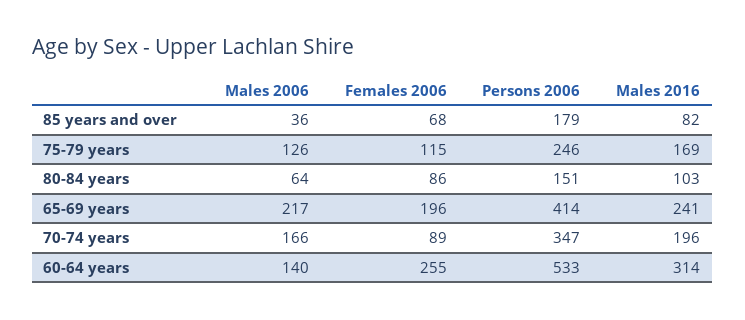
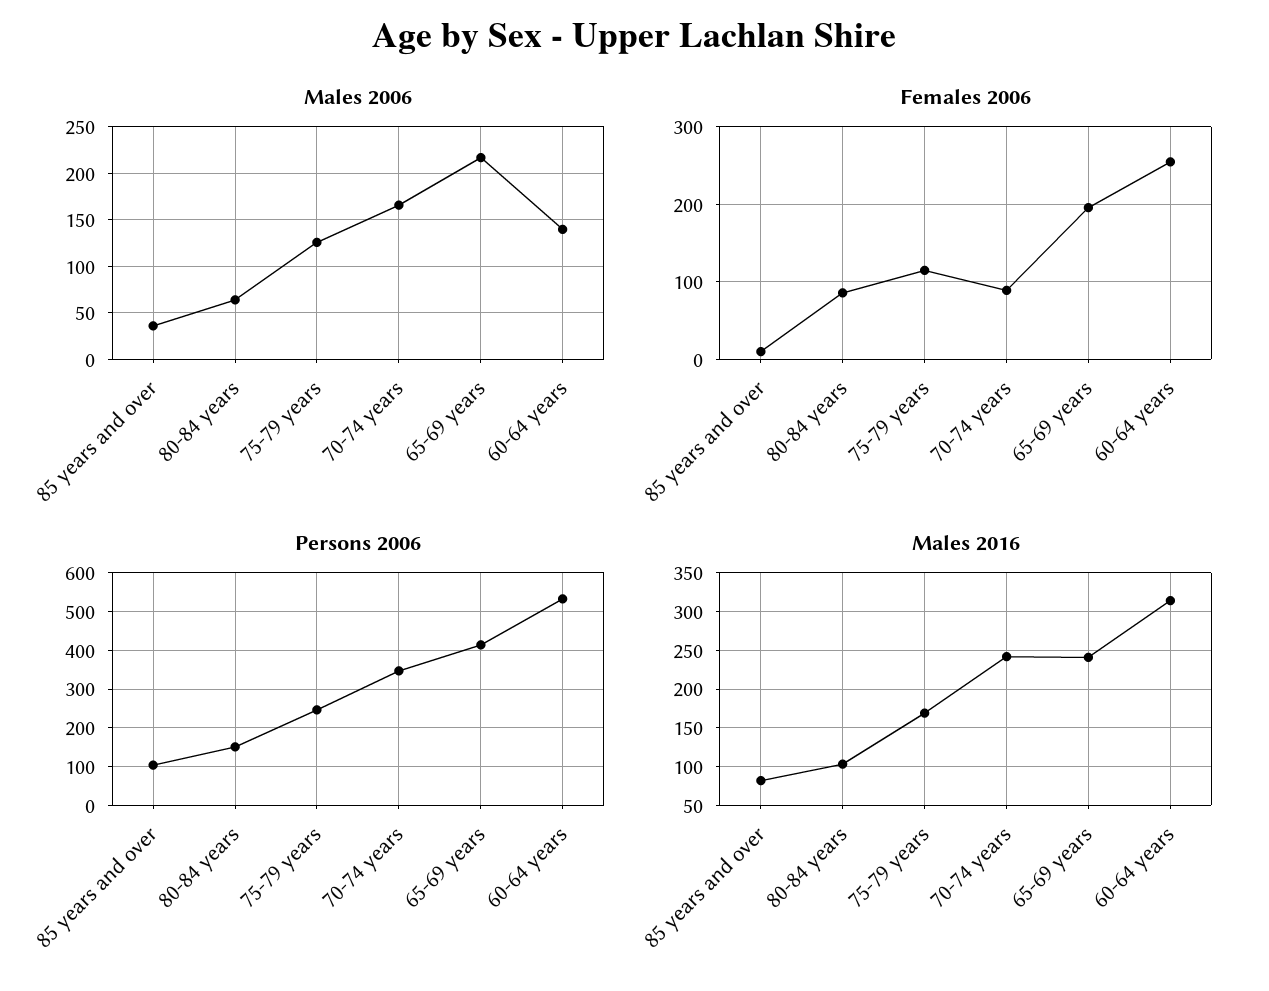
Females 2006, 85 years and over: 68 -> 10
Persons 2006, 85 years and over: 179 -> 100
Males 2016, 70-74 years: 196 -> 240

